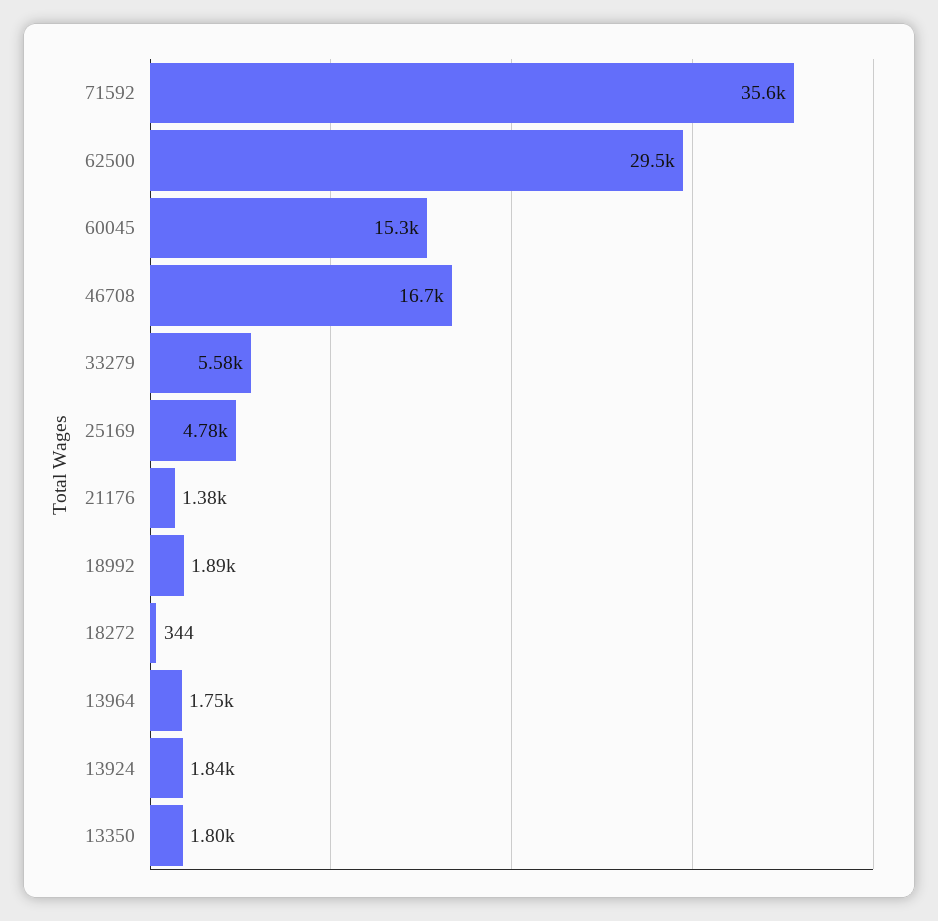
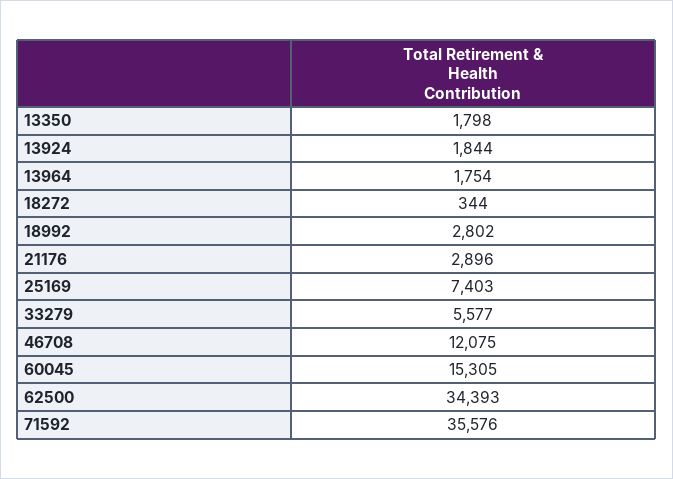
62500: 29500 -> 34393
46708: 16700 -> 12075
25169: 4780 -> 7403
21176: 1380 -> 2896
18992: 1890 -> 2802

